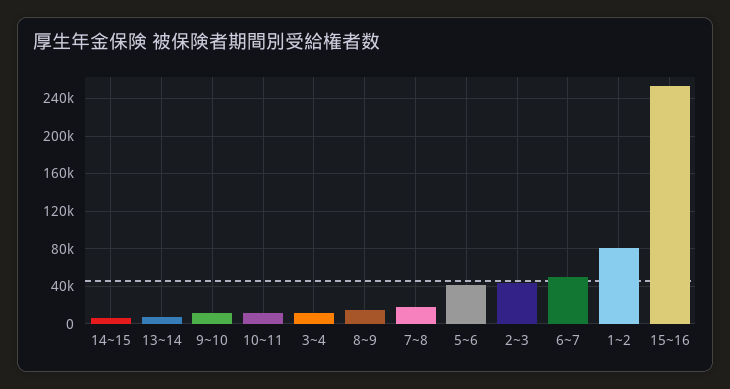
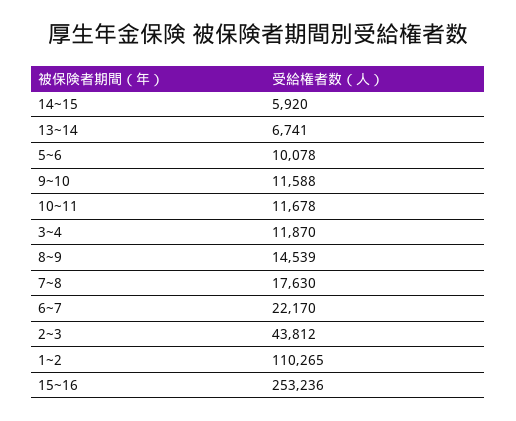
5~6: 40000 -> 10078
6~7: 50000 -> 22170
1~2: 80000 -> 110265

